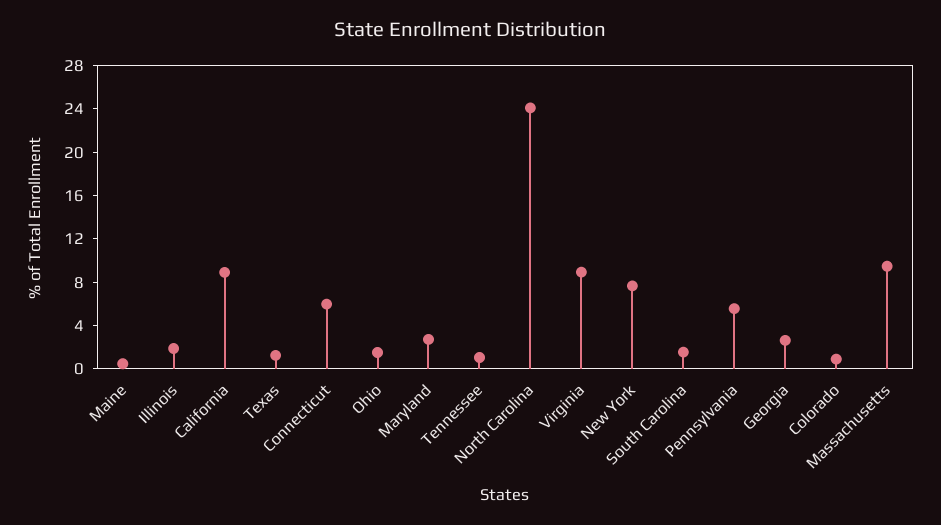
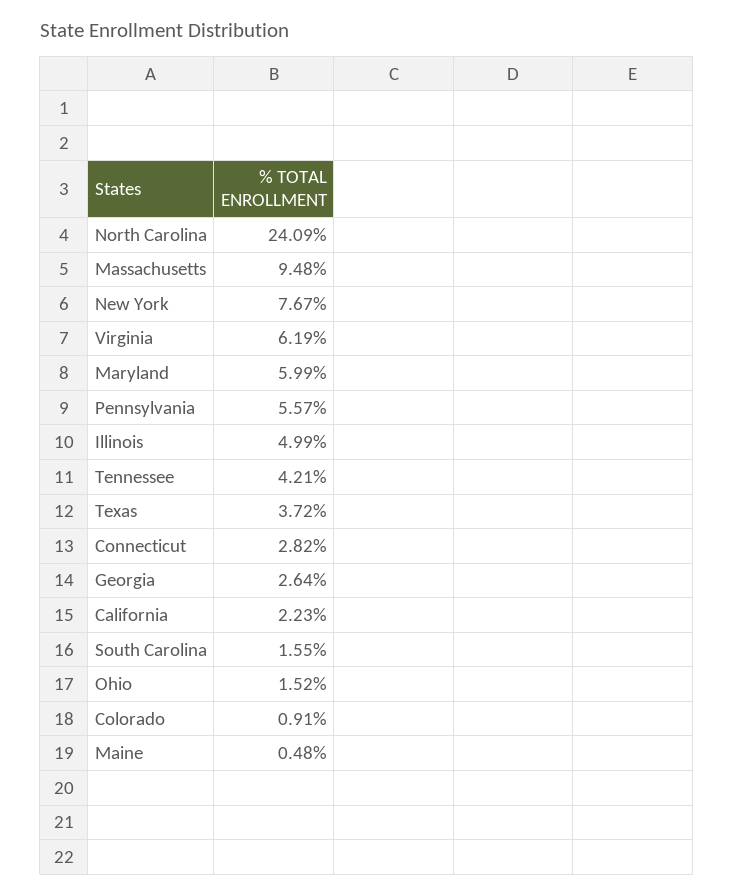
Illinois: 2 -> 4.99
California: 9 -> 2.23
Texas: 1 -> 3.72
Connecticut: 6 -> 2.82
Maryland: 3 -> 5.99
Tennessee: 1 -> 4.21
Virginia: 9 -> 6.19

